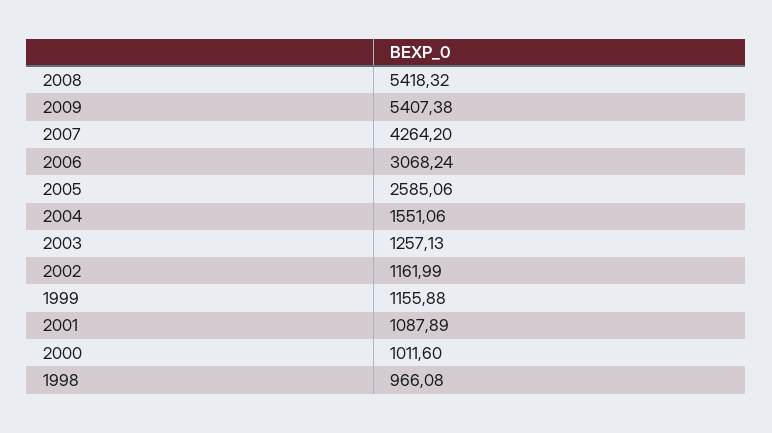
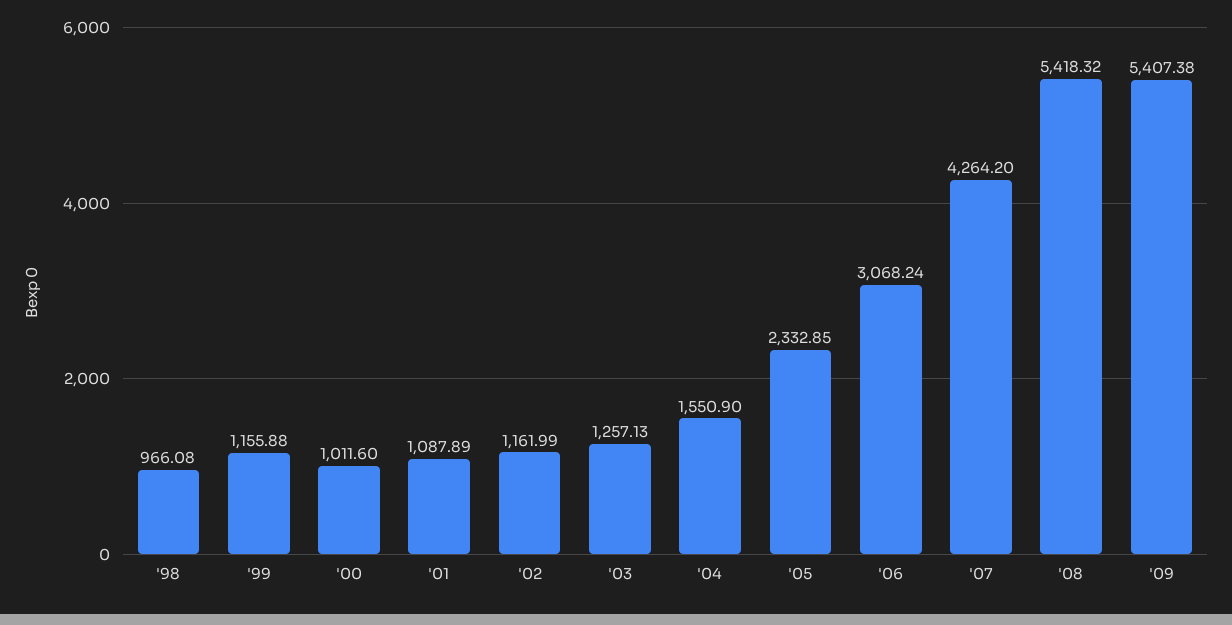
2005: 2585.06 -> 2332.85
2004: 1551.06 -> 1550.9

